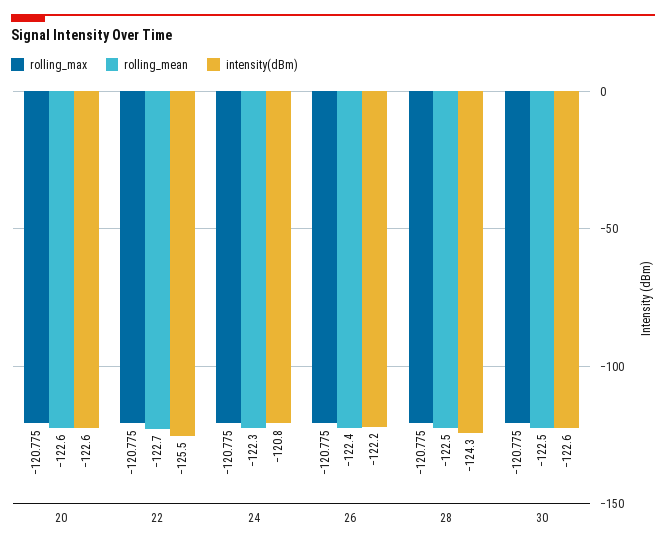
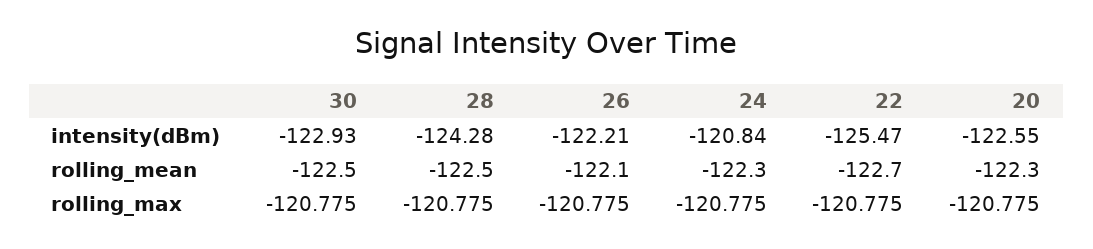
rolling_mean, 20: -122.6 -> -122.3
rolling_mean, 26: -122.4 -> -122.1
intensity(dBm), 30: -122.6 -> -122.93

